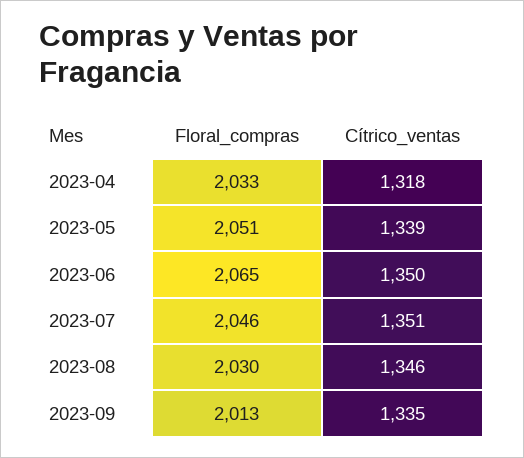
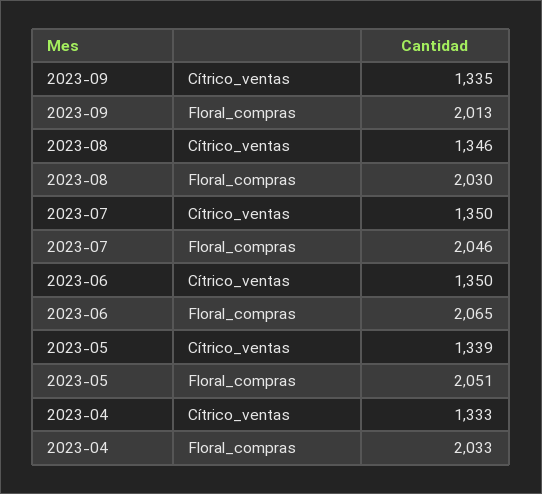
Cítrico_ventas, 2023-04: 1318 -> 1333
Cítrico_ventas, 2023-07: 1351 -> 1350

